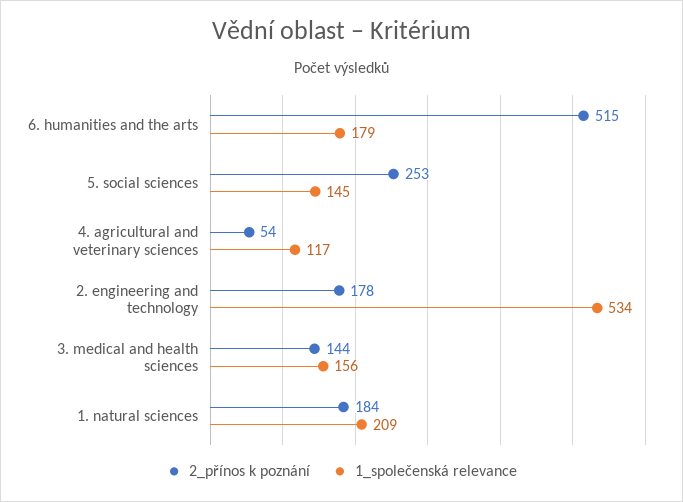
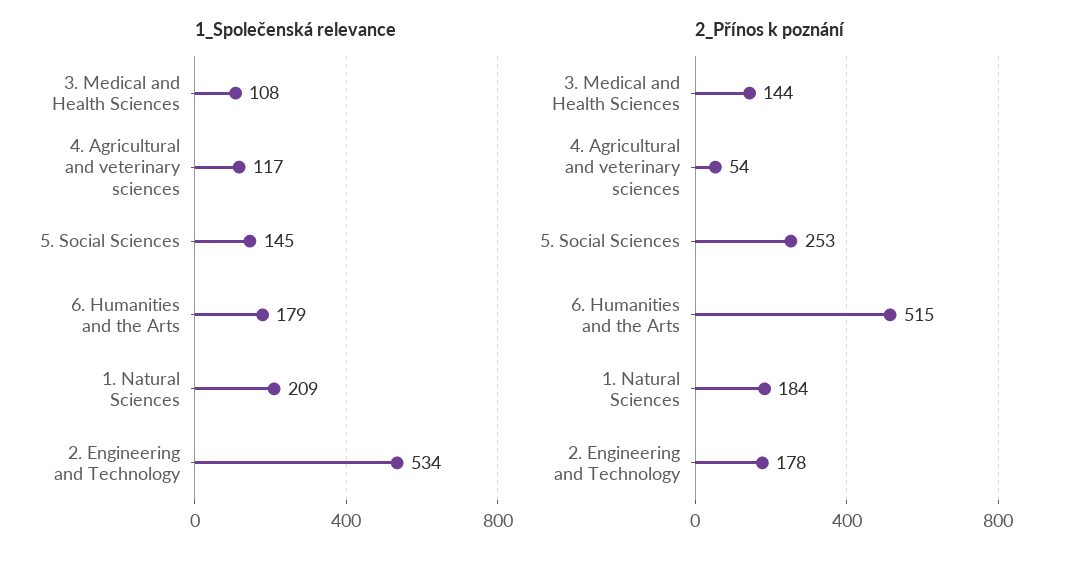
1_společenská relevance, 3. medical and health sciences: 156 -> 108

